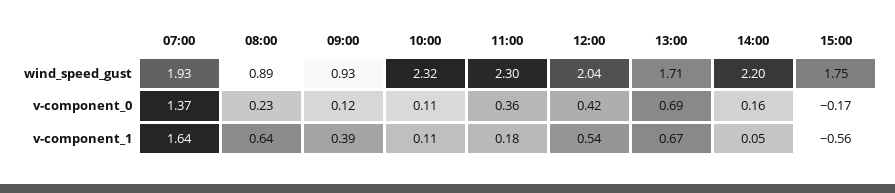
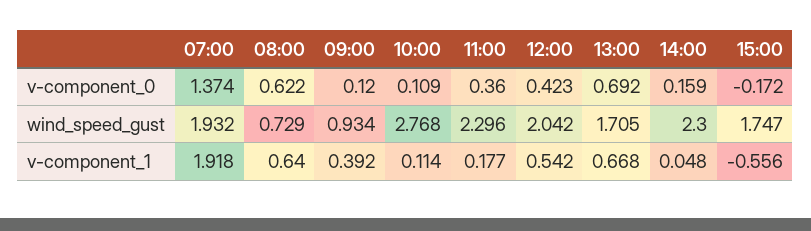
08:00, wind_speed_gust: 0.89 -> 0.729
10:00, wind_speed_gust: 2.32 -> 2.768
14:00, wind_speed_gust: 2.2 -> 2.3
08:00, v-component_0: 0.23 -> 0.622
07:00, v-component_1: 1.64 -> 1.918

